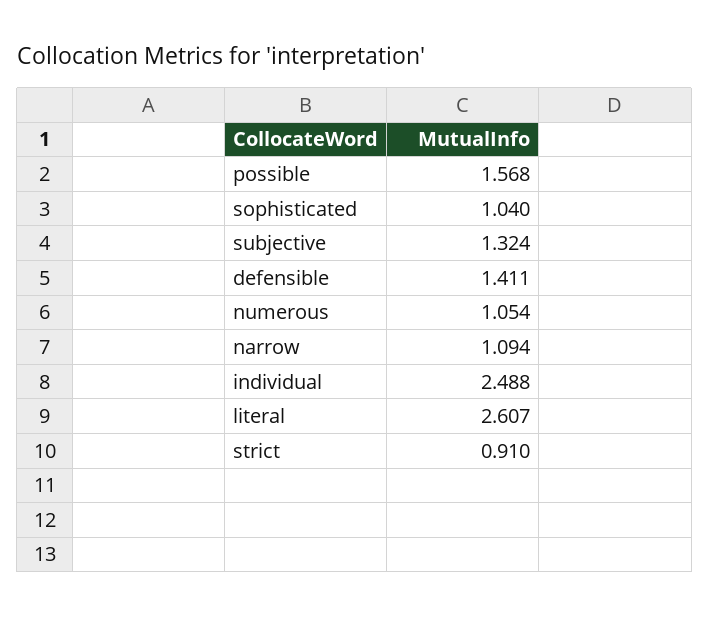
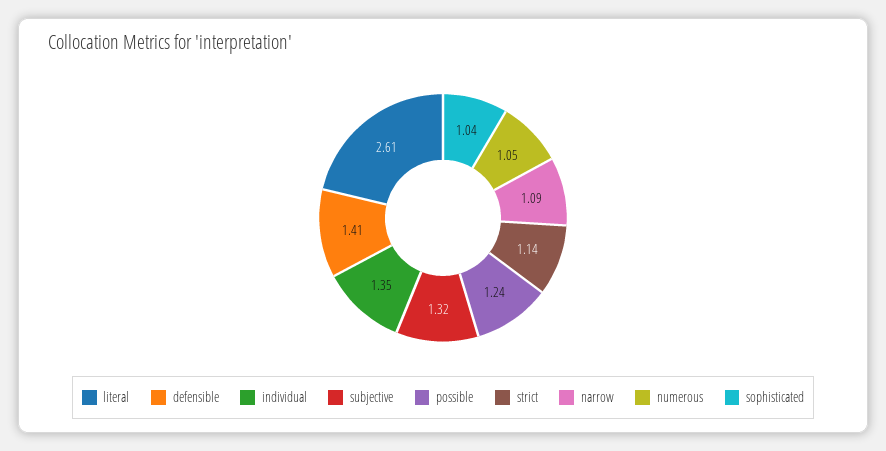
possible: 1.568 -> 1.24
individual: 2.488 -> 1.35
strict: 0.91 -> 1.14

